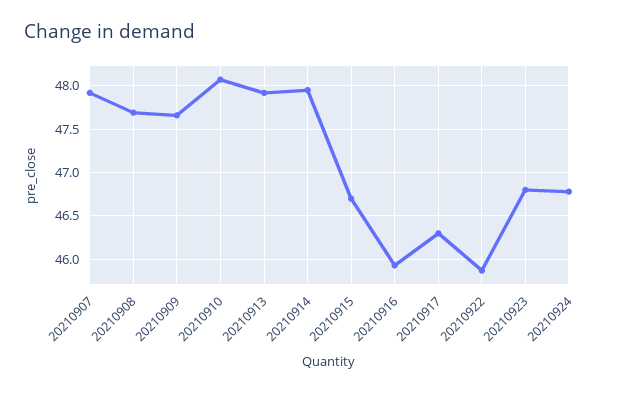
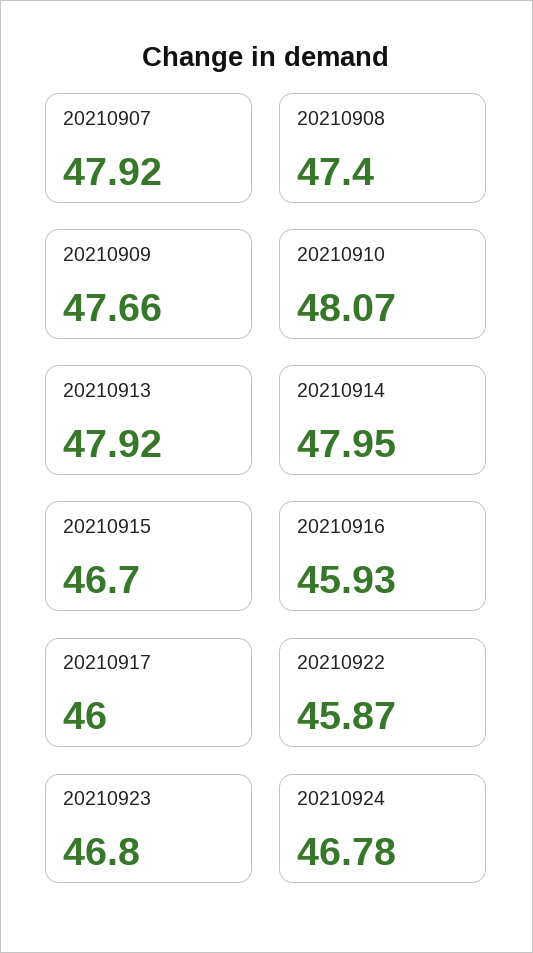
20210908: 47.7 -> 47.4
20210917: 46.3 -> 46

